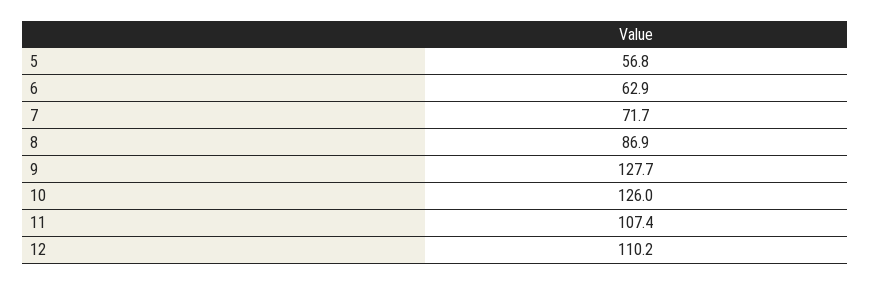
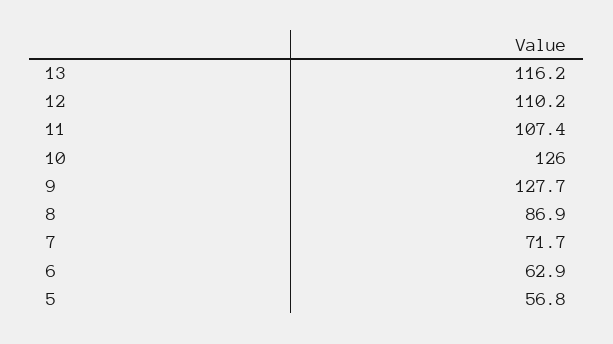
13: none -> 116.2

